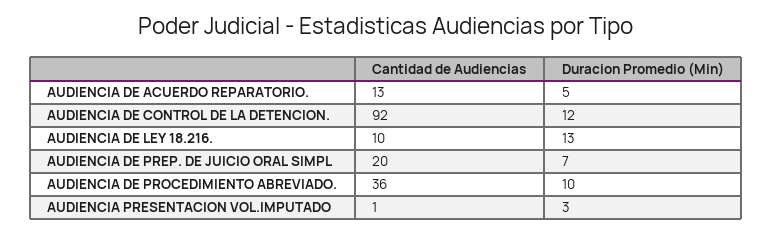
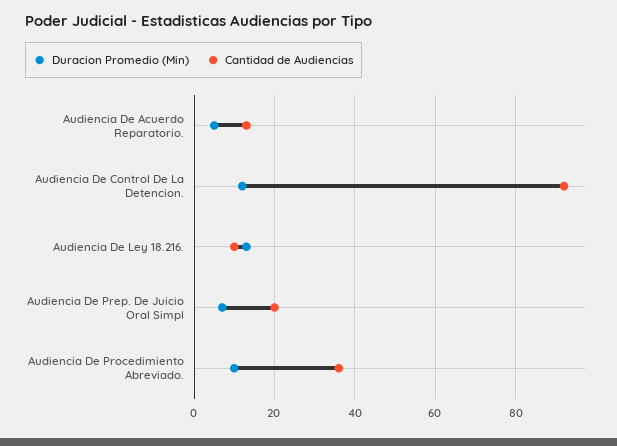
Cantidad de Audiencias, AUDIENCIA PRESENTACION VOL.IMPUTADO: 1 -> none
Duracion Promedio (Min), AUDIENCIA PRESENTACION VOL.IMPUTADO: 3 -> none

